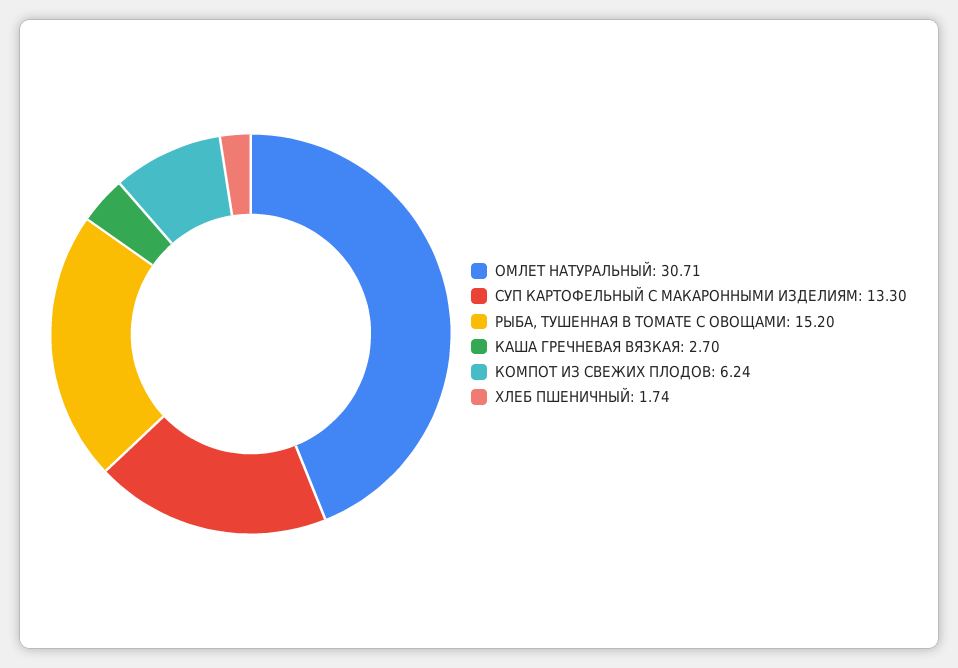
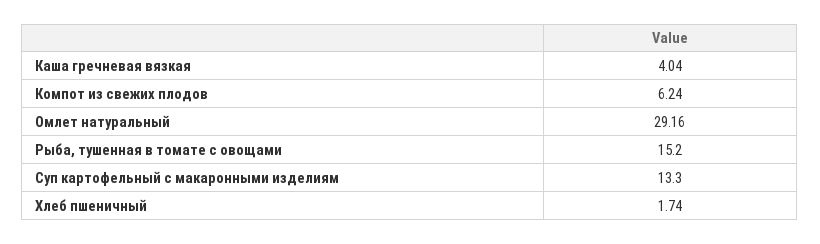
ОМЛЕТ НАТУРАЛЬНЫЙ: 30.71 -> 29.16
КАША ГРЕЧНЕВАЯ ВЯЗКАЯ: 2.7 -> 4.04

